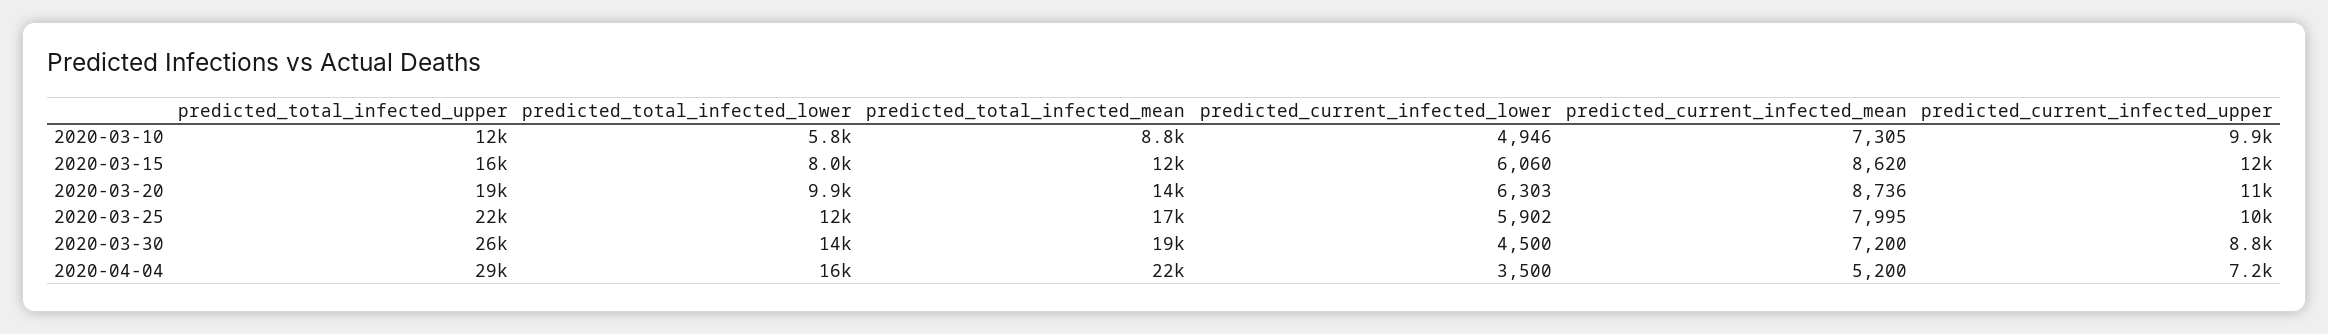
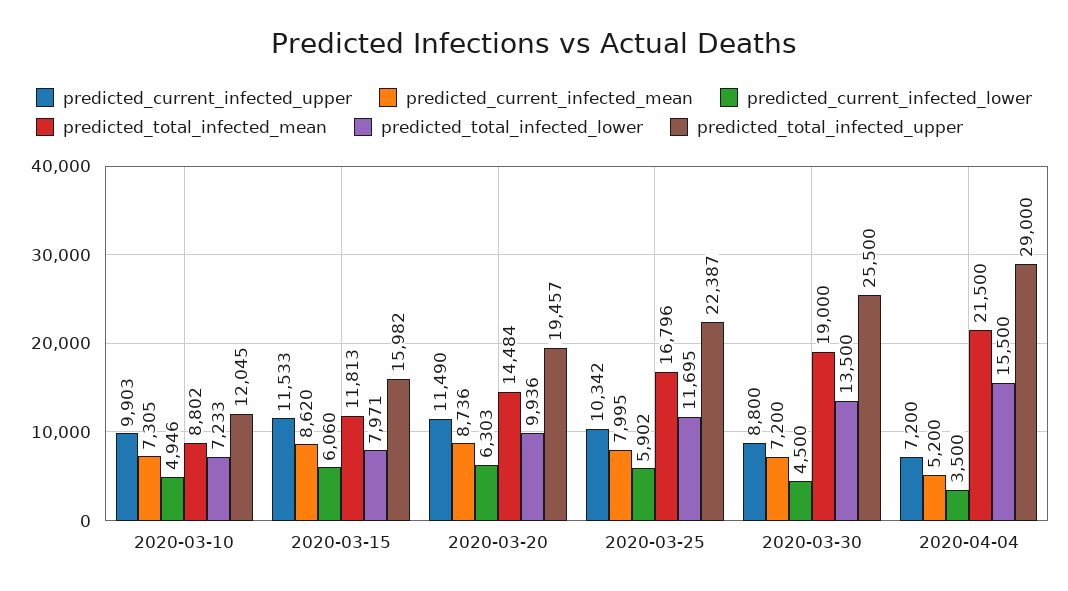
predicted_total_infected_lower, 2020-03-10: 5800 -> 7233

